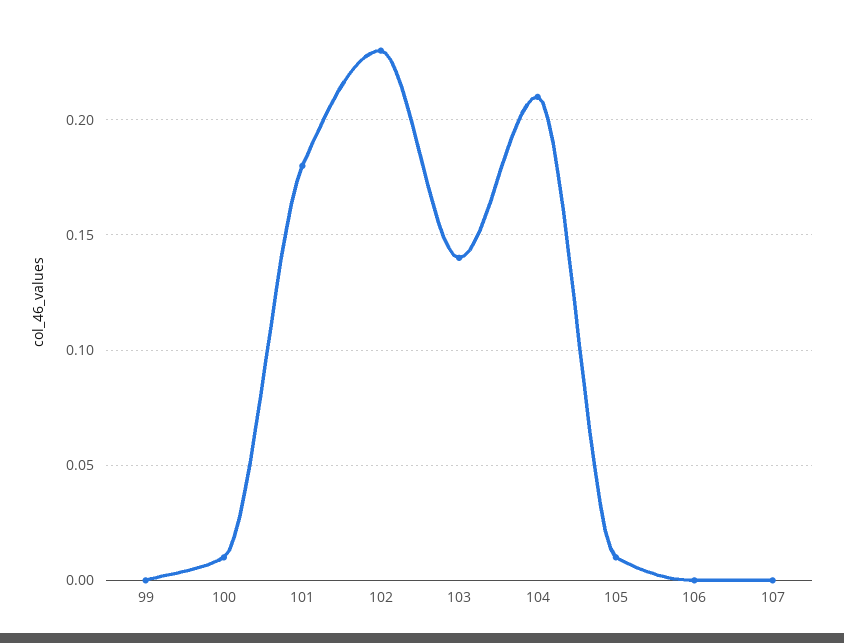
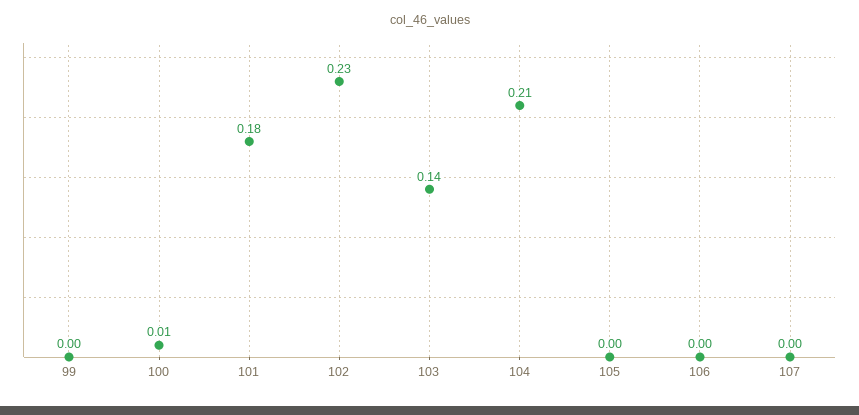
105: 0.01 -> 0

